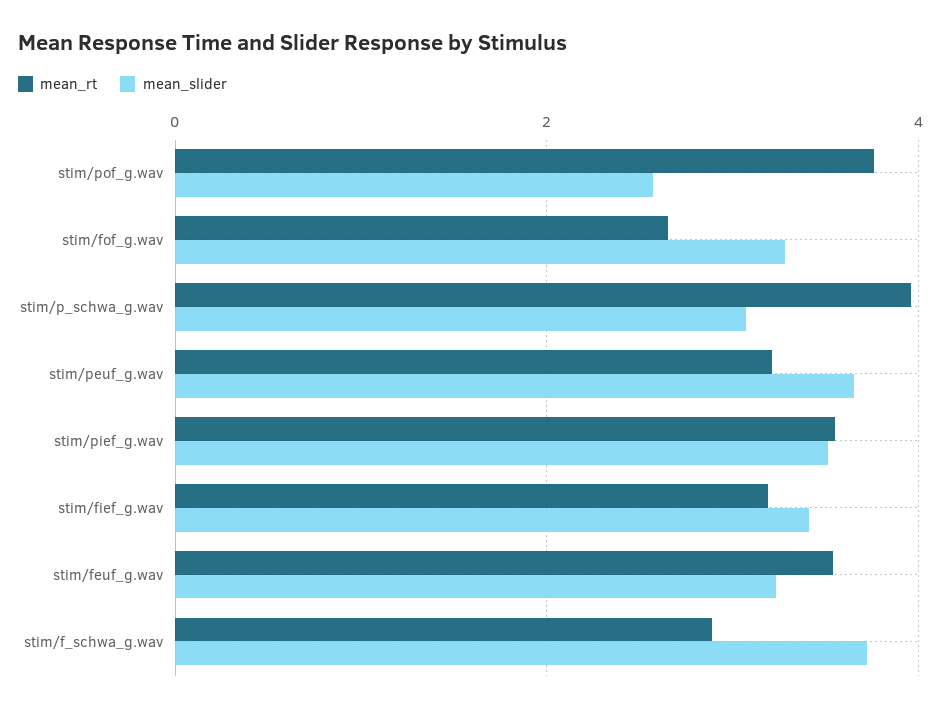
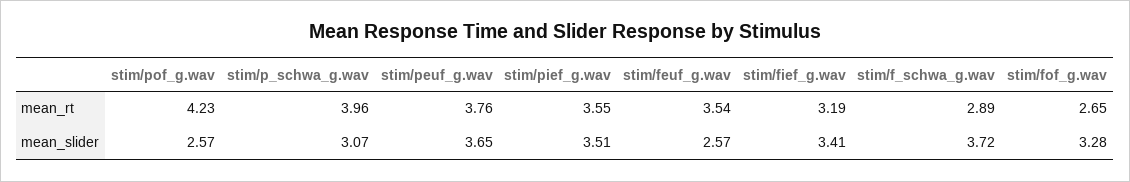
mean_rt, stim/pof_g.wav: 3.8 -> 4.23
mean_rt, stim/peuf_g.wav: 3.2 -> 3.76
mean_slider, stim/feuf_g.wav: 3.2 -> 2.57

